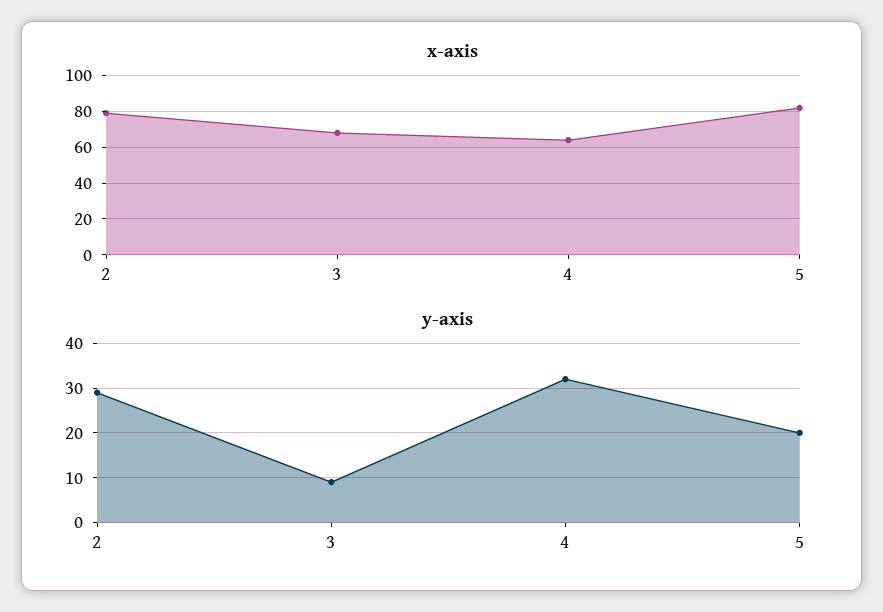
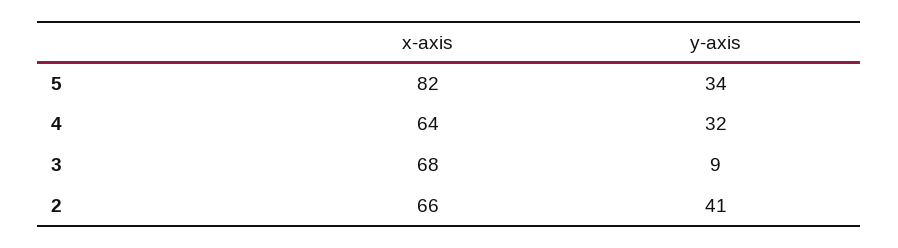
x-axis, 2: 80 -> 66
y-axis, 2: 30 -> 41
y-axis, 5: 20 -> 34

